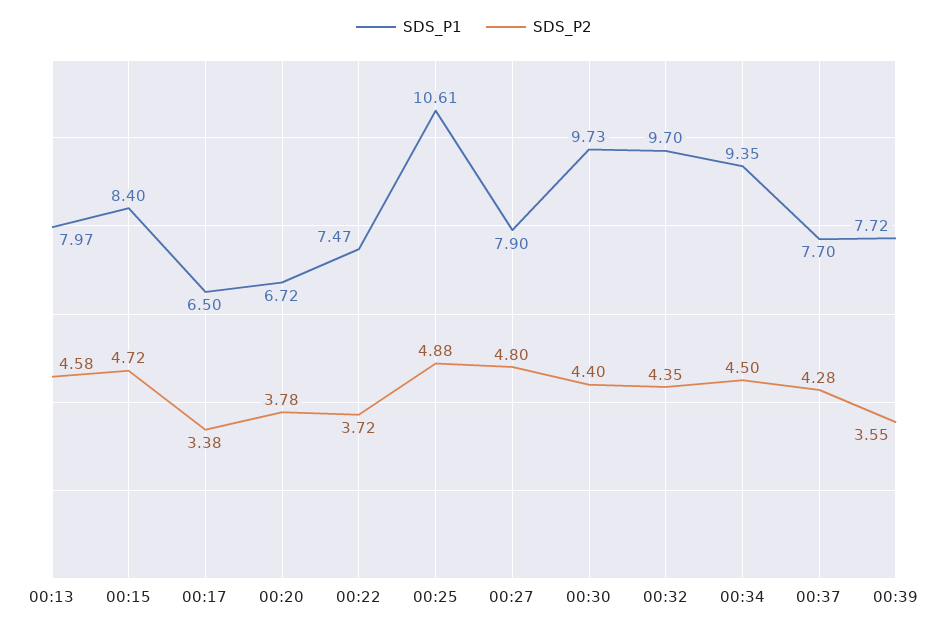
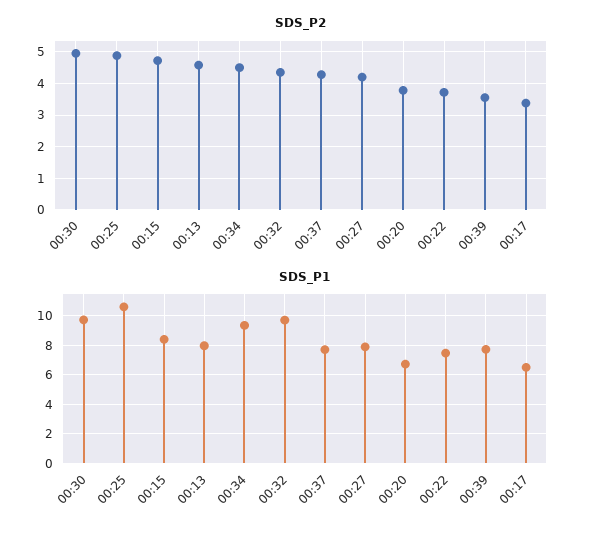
SDS_P2, 00:27: 4.8 -> 4.2
SDS_P2, 00:30: 4.4 -> 5

